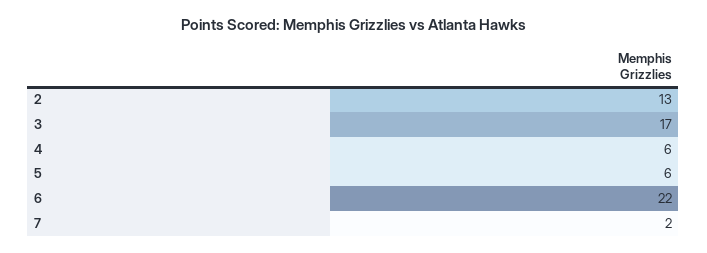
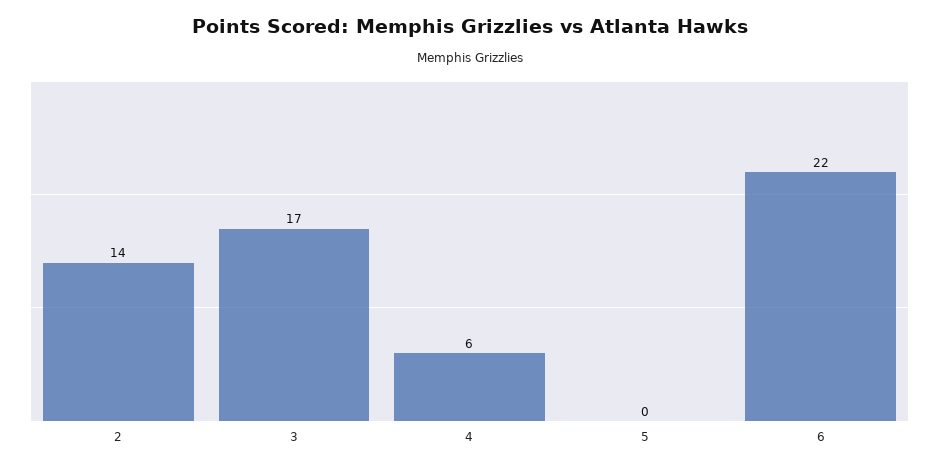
2: 13 -> 14
5: 6 -> 0
7: 2 -> none

